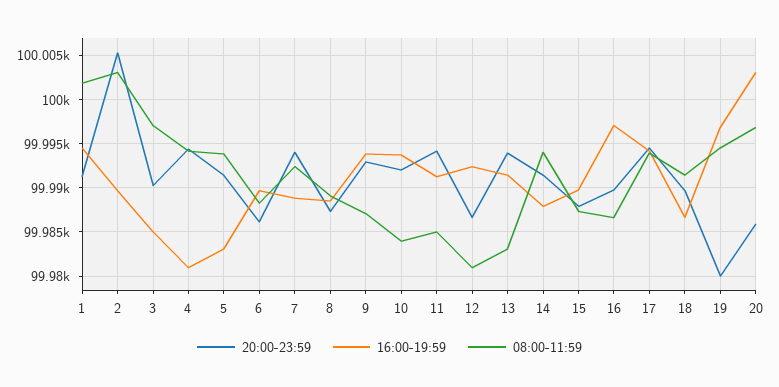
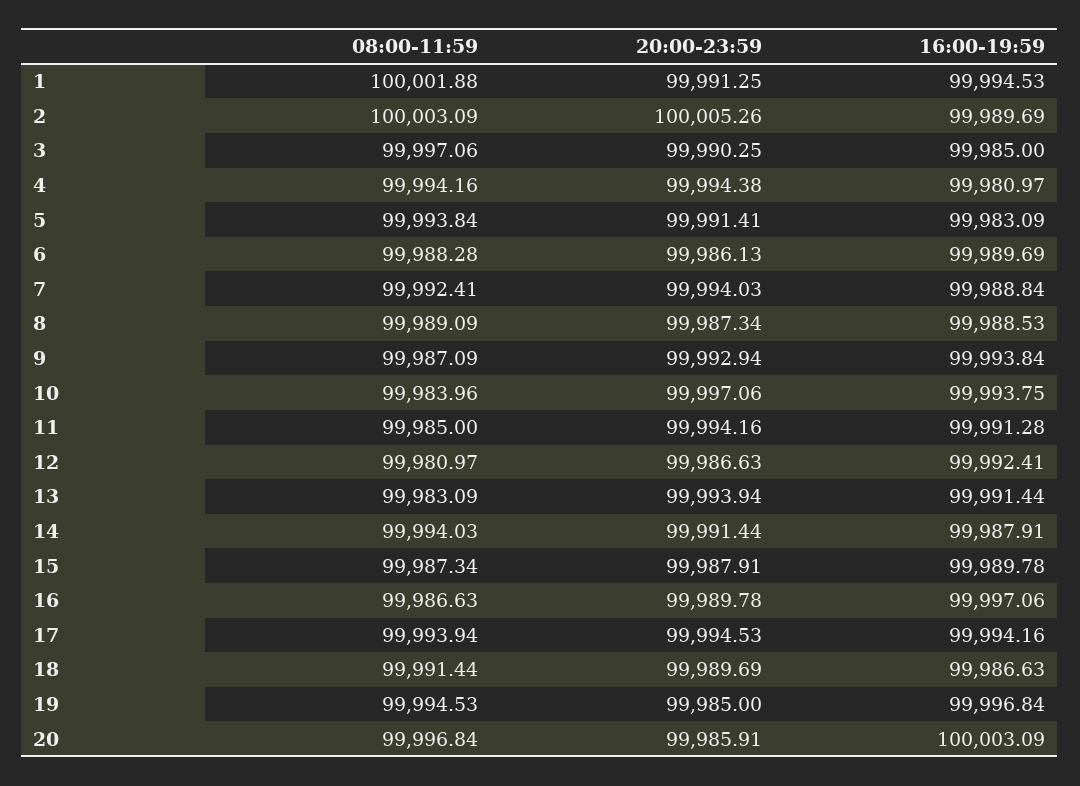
20:00-23:59, 10: 99992 -> 99997.06
20:00-23:59, 19: 99980 -> 99985

